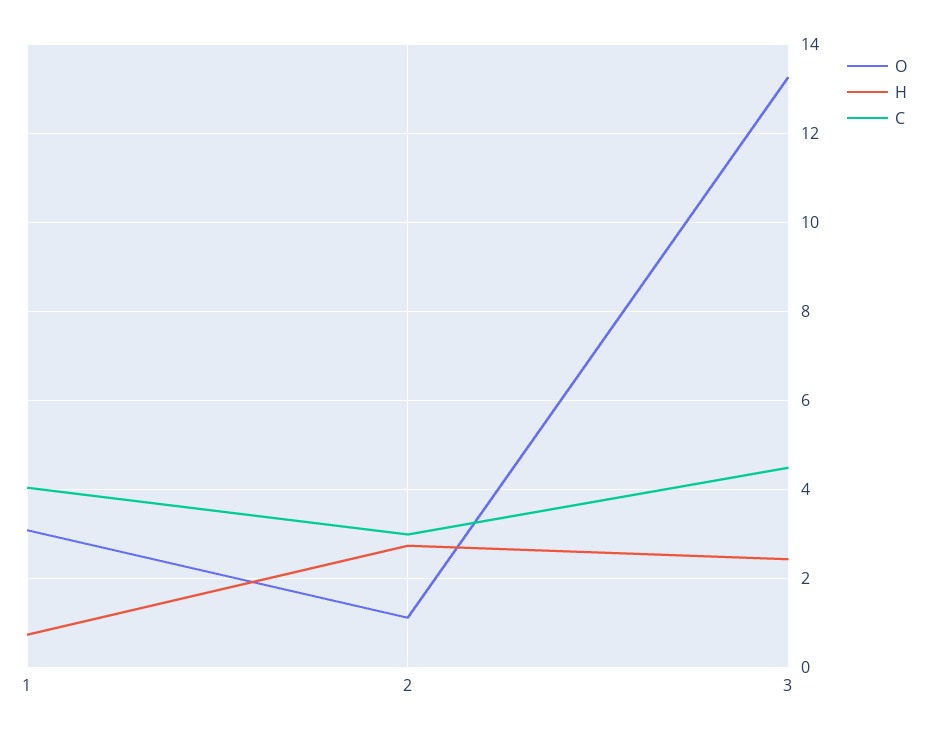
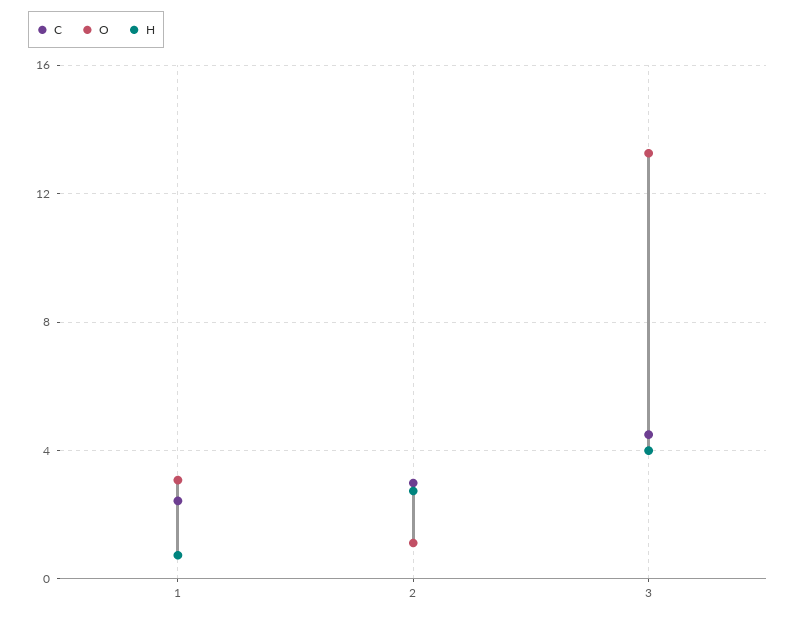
C, 1: 4 -> 2.5
H, 3: 2.4 -> 4

